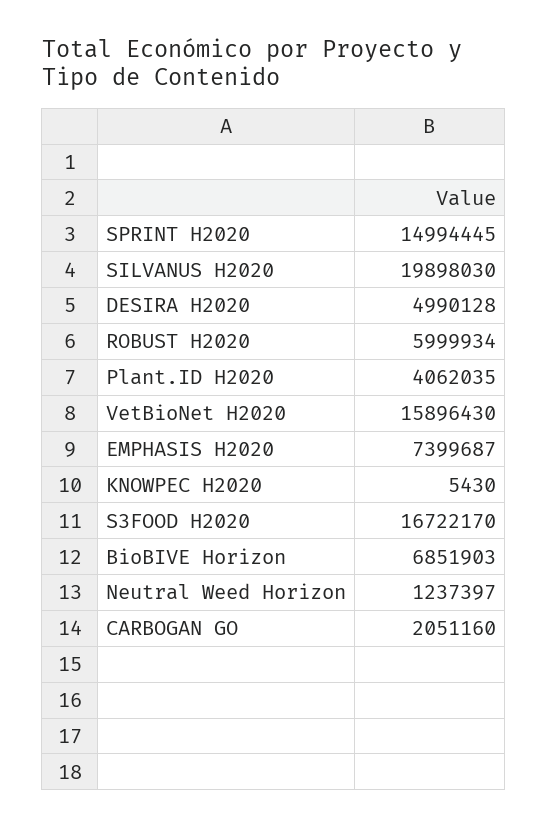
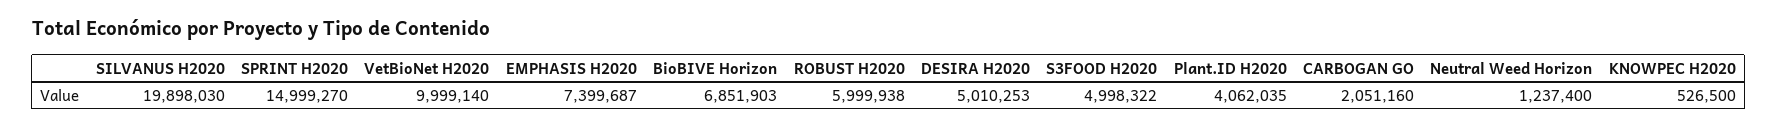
SPRINT H2020: 14994445 -> 14999270
DESIRA H2020: 4990128 -> 5010253
ROBUST H2020: 5999934 -> 5999938
VetBioNet H2020: 15896430 -> 9999140
KNOWPEC H2020: 5430 -> 526500
S3FOOD H2020: 16722170 -> 4998322
Neutral Weed Horizon: 1237397 -> 1237400

